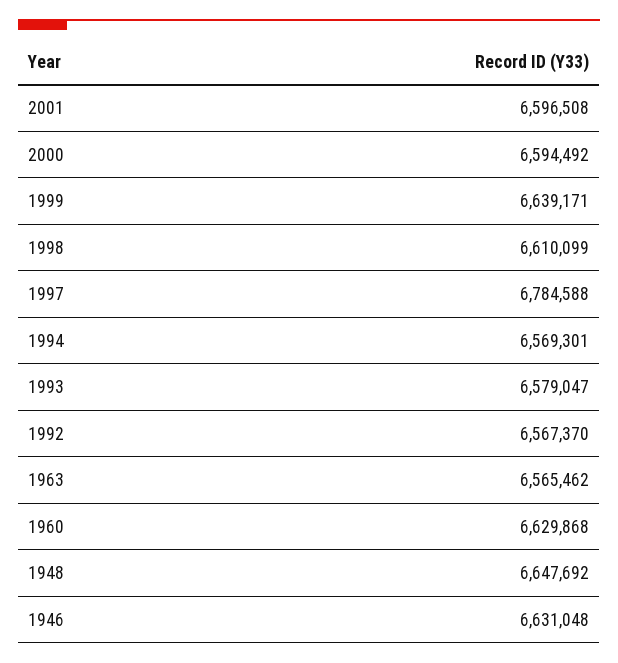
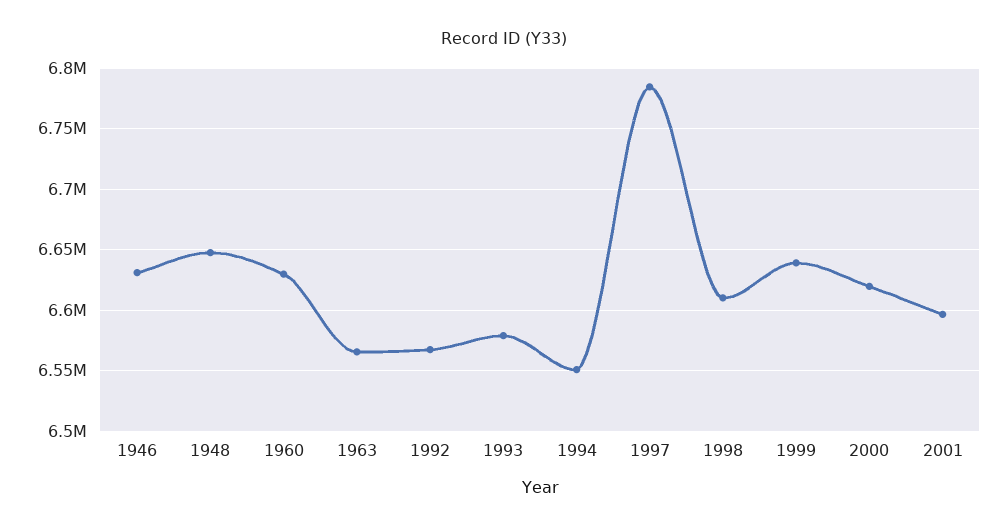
2000: 6594492 -> 6620000
1994: 6569301 -> 6550000

